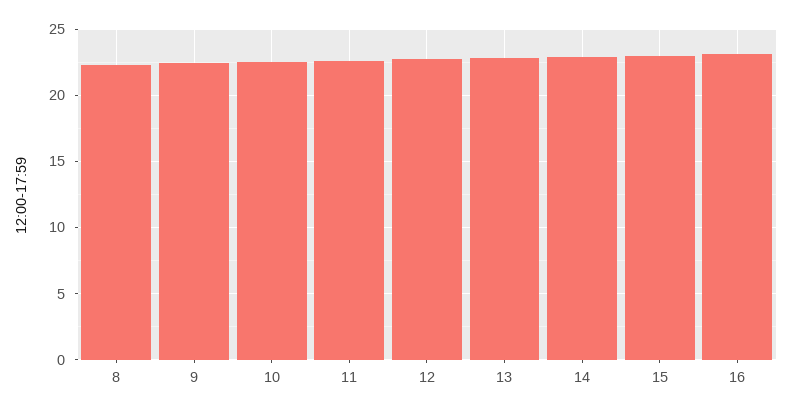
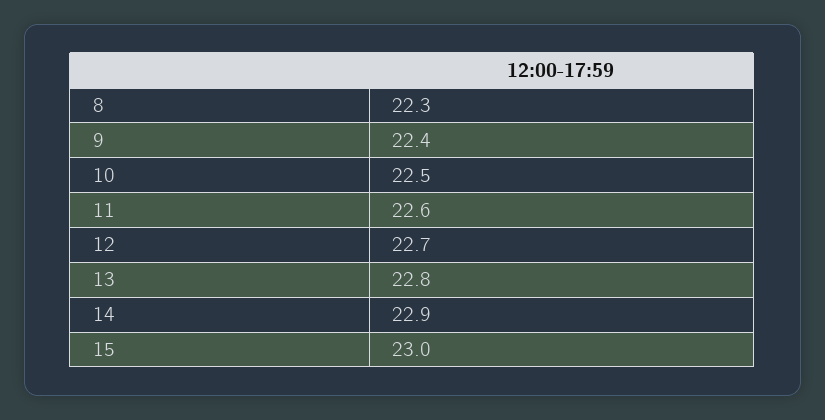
16: 23 -> none

